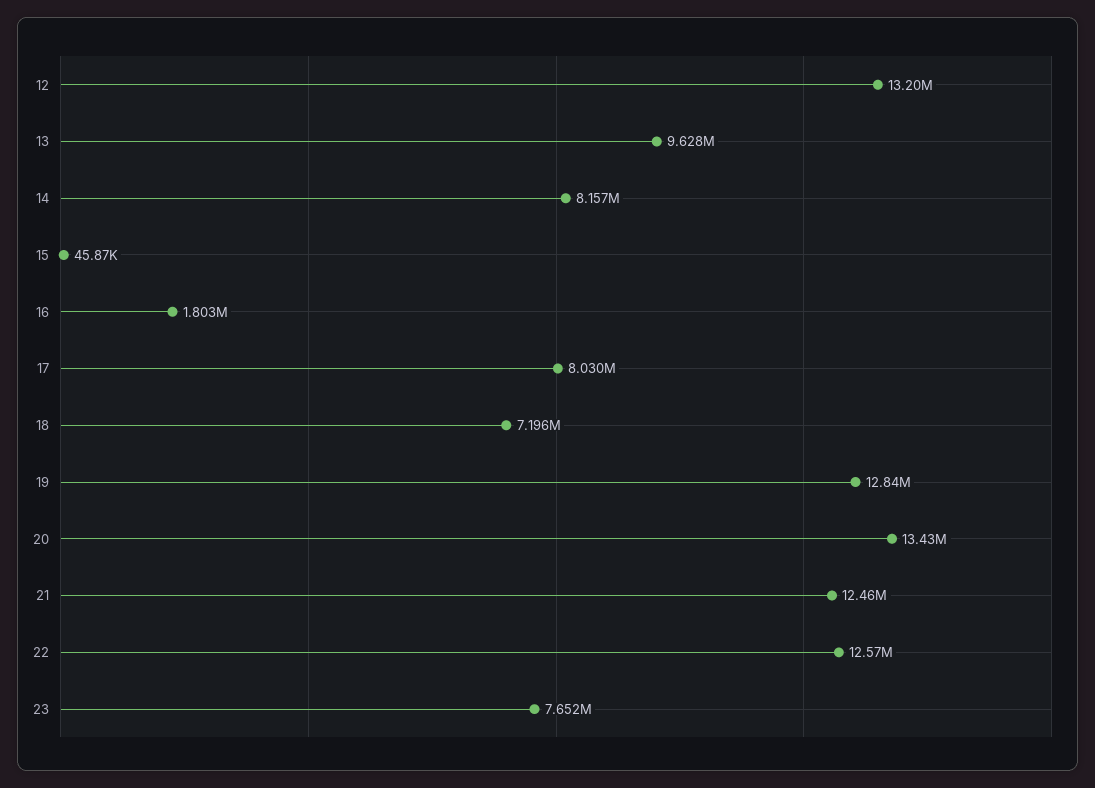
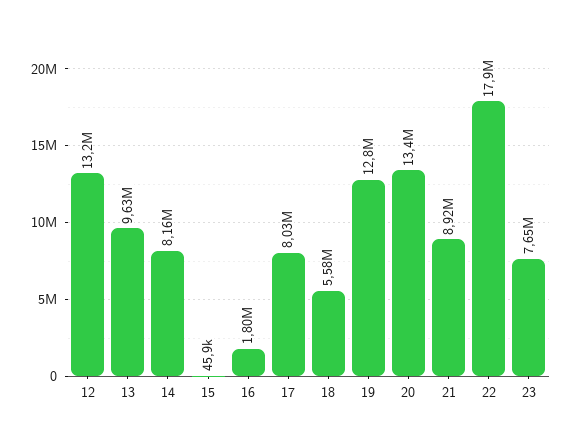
18: 7196000 -> 5580000
21: 12460000 -> 8920000
22: 12570000 -> 17900000

